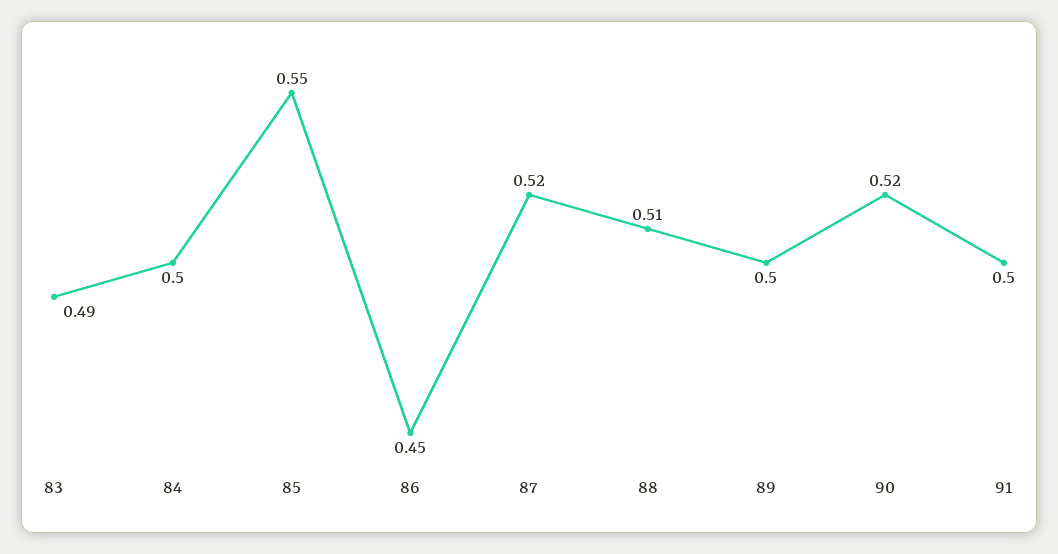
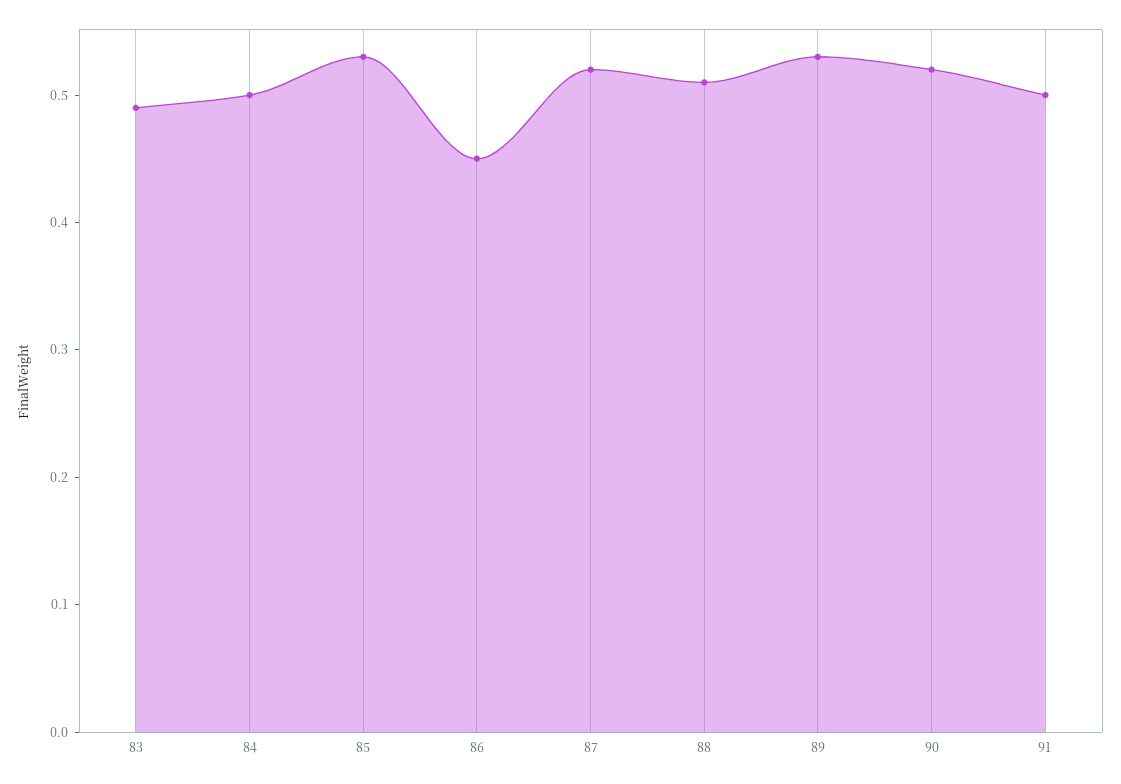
85: 0.55 -> 0.53
89: 0.5 -> 0.53

